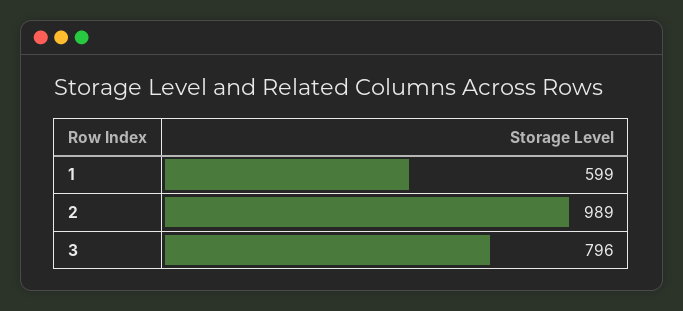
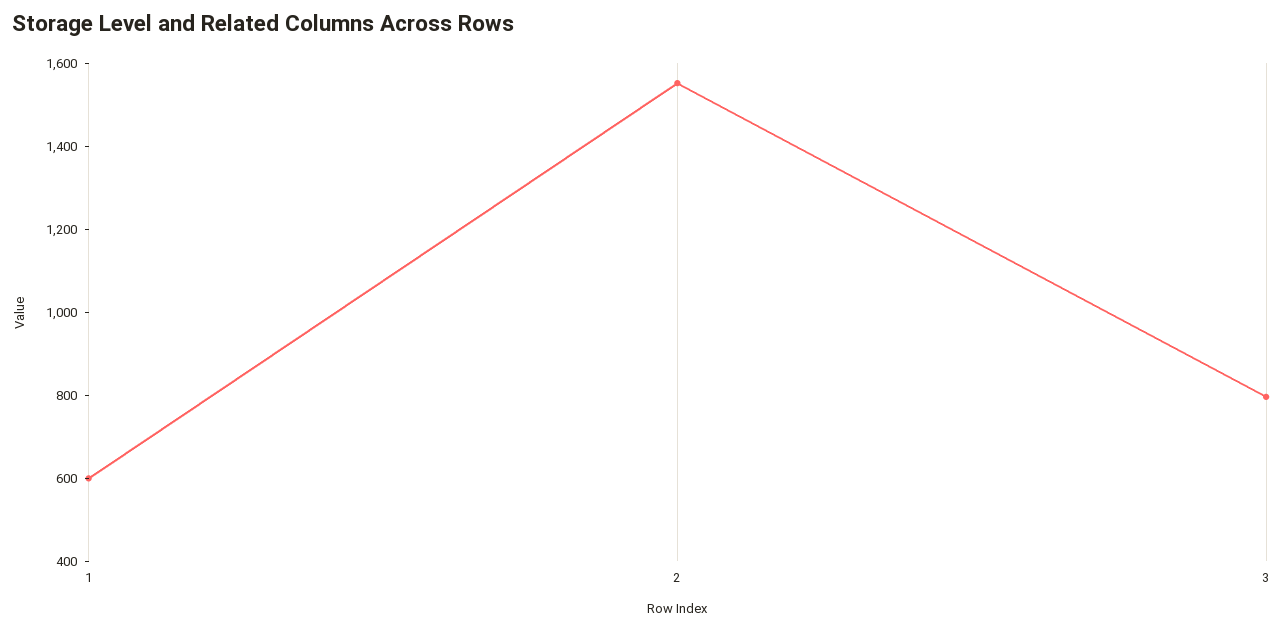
2: 989 -> 1550

